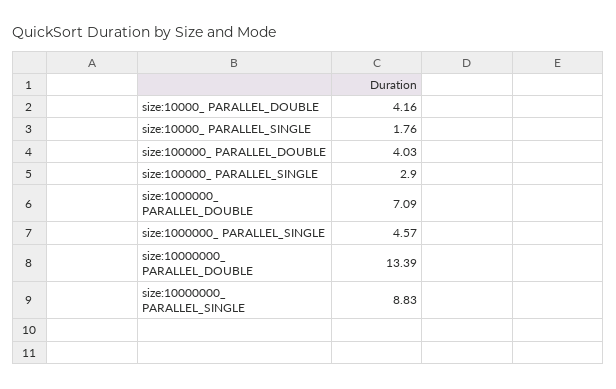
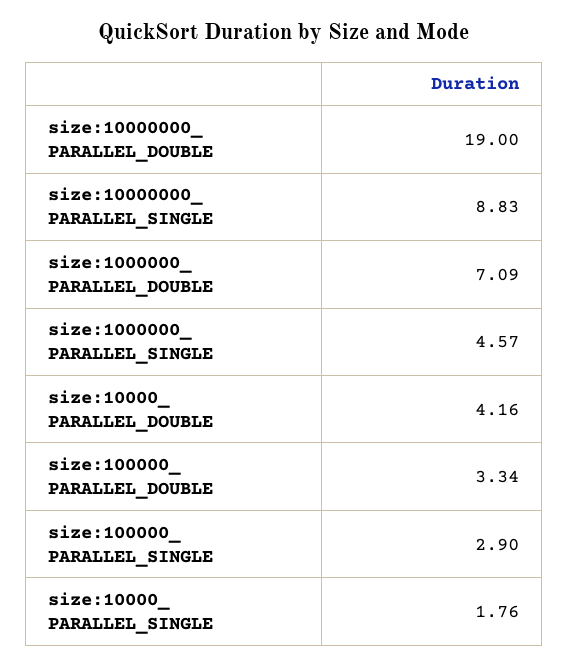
size:100000_ PARALLEL_DOUBLE: 4.03 -> 3.34
size:10000000_ PARALLEL_DOUBLE: 13.39 -> 19

